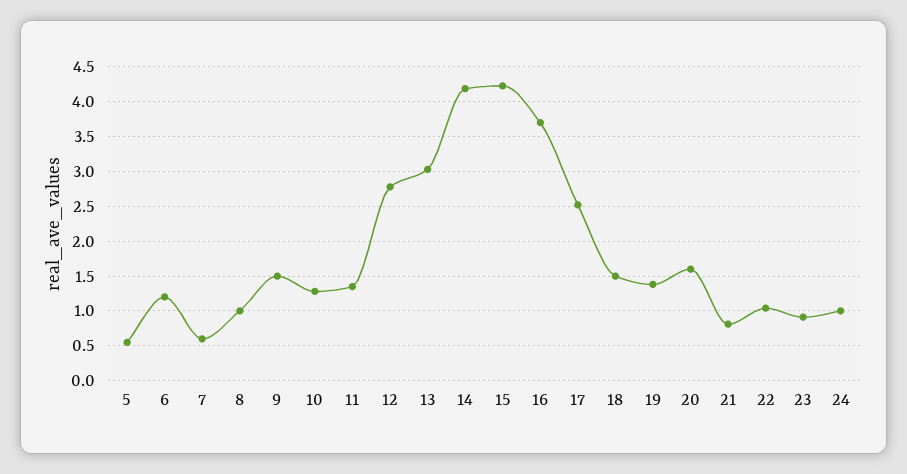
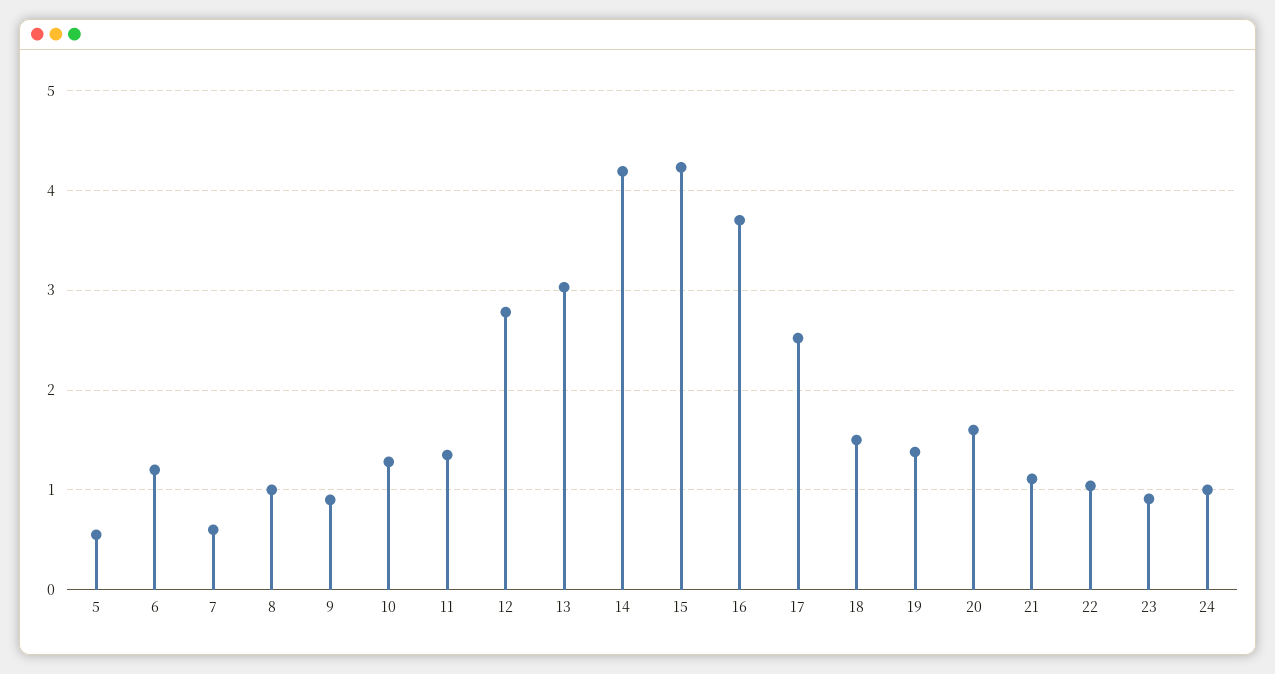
9: 1.5 -> 0.9
21: 0.8 -> 1.1

